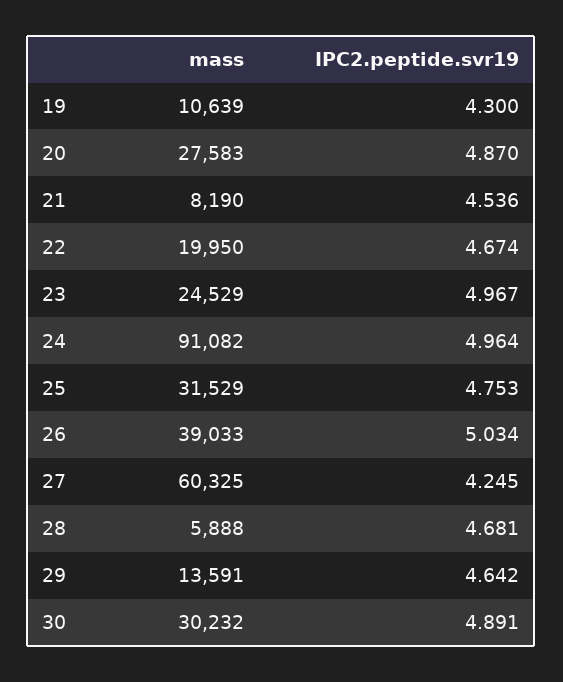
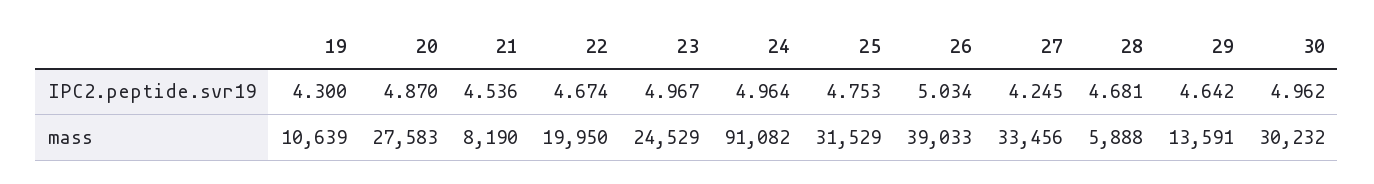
mass, 27: 60325 -> 33456
IPC2.peptide.svr19, 30: 4.891 -> 4.962

